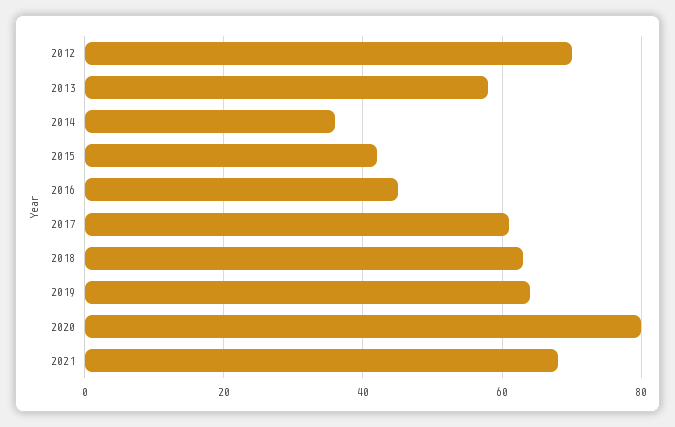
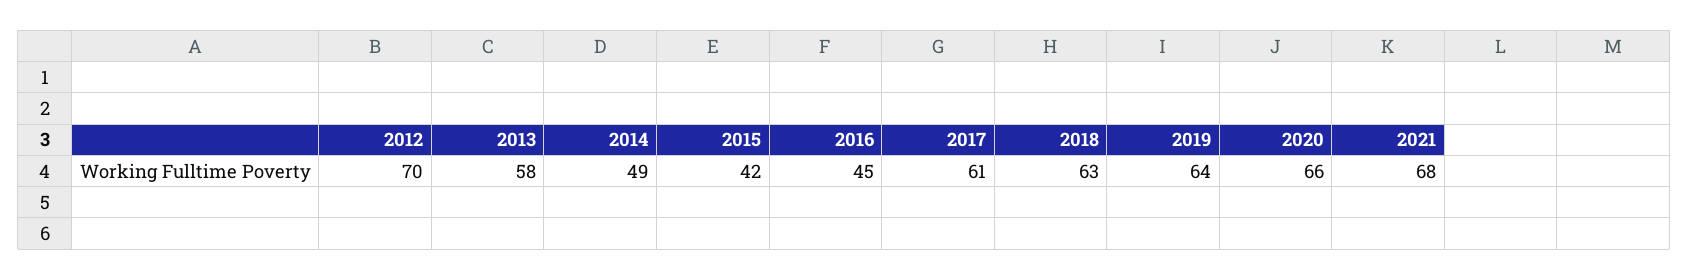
2014: 35 -> 49
2020: 80 -> 66

